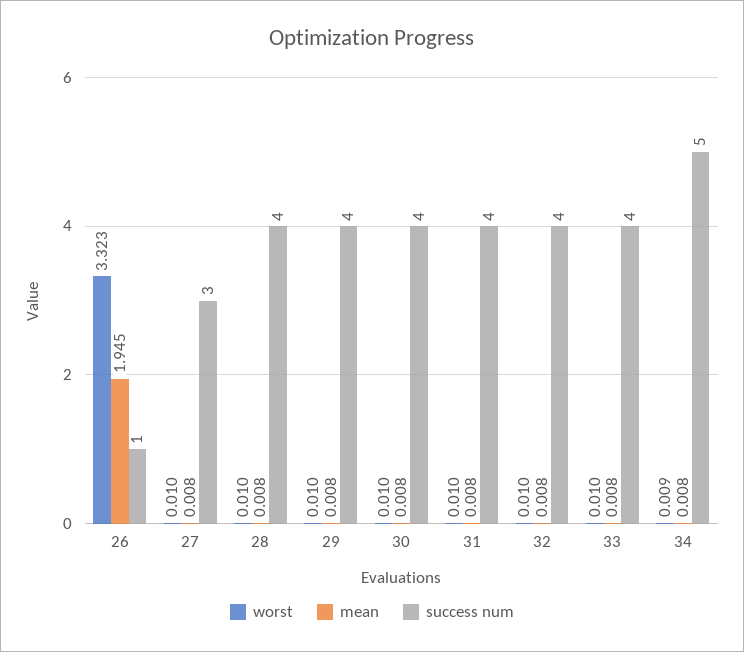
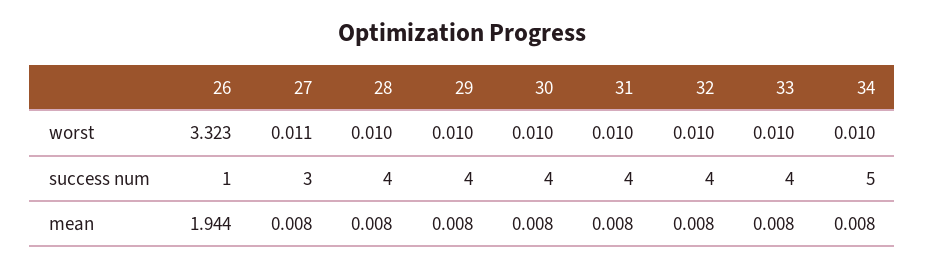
mean, 26: 1.945 -> 1.944
worst, 27: 0.01 -> 0.011
worst, 34: 0.009 -> 0.01

